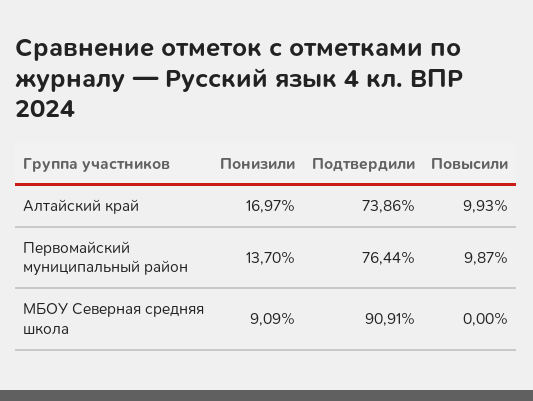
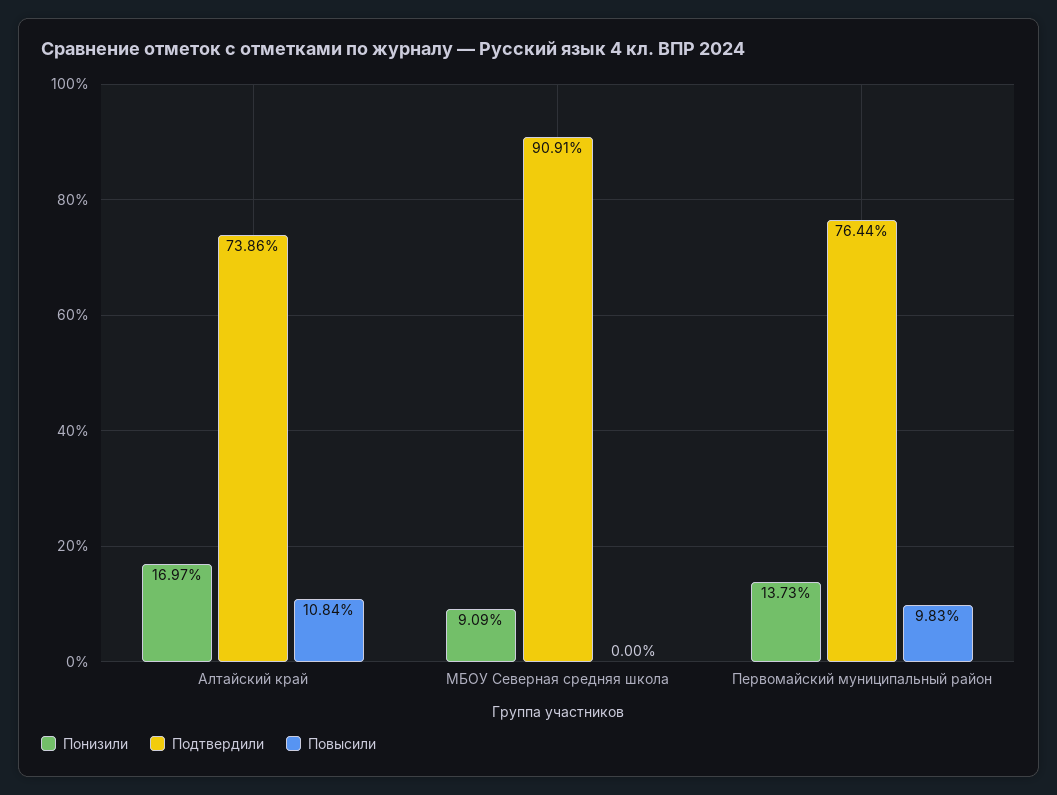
Повысили, Алтайский край: 9.93 -> 10.84
Понизили, Первомайский муниципальный район: 13.7 -> 13.73
Повысили, Первомайский муниципальный район: 9.87 -> 9.83

